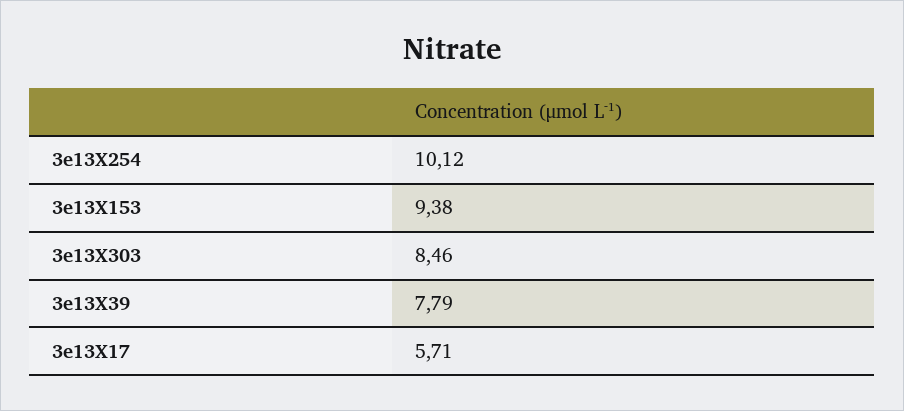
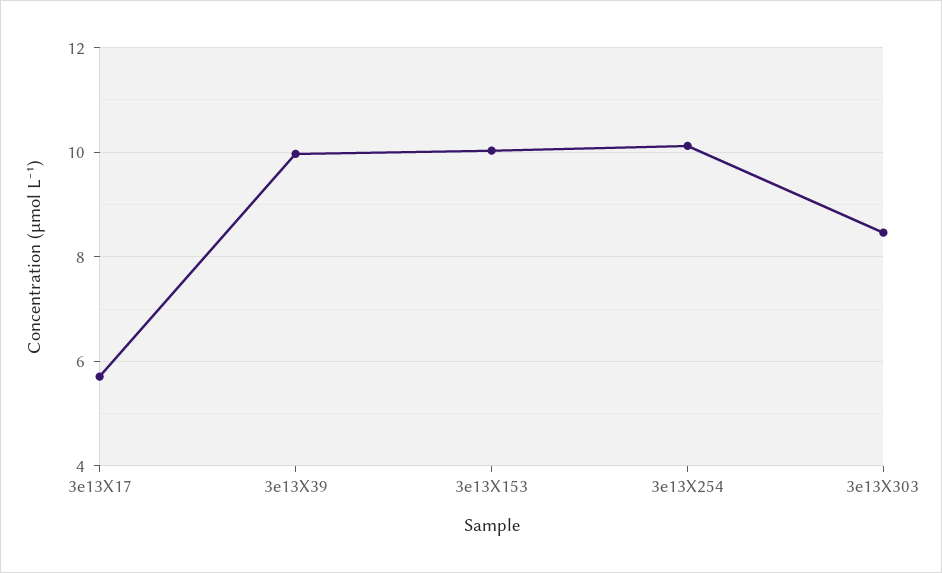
3e13X153: 9.38 -> 10
3e13X39: 7.79 -> 10

